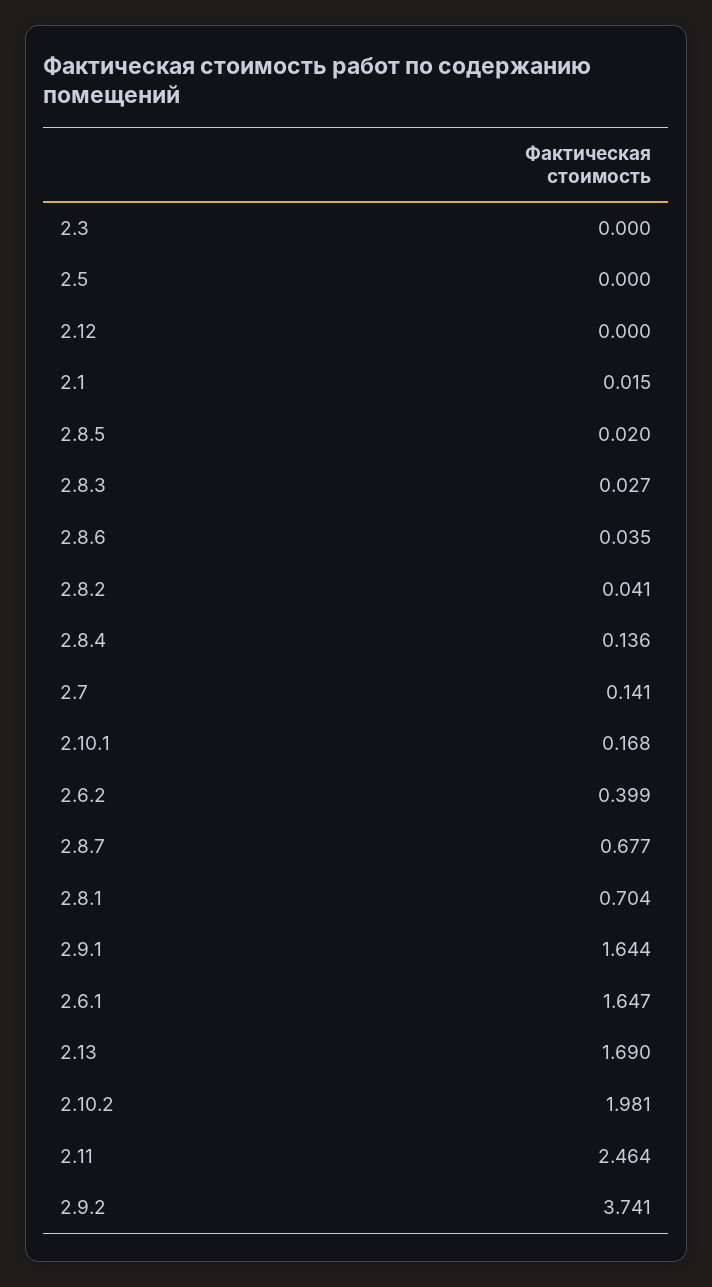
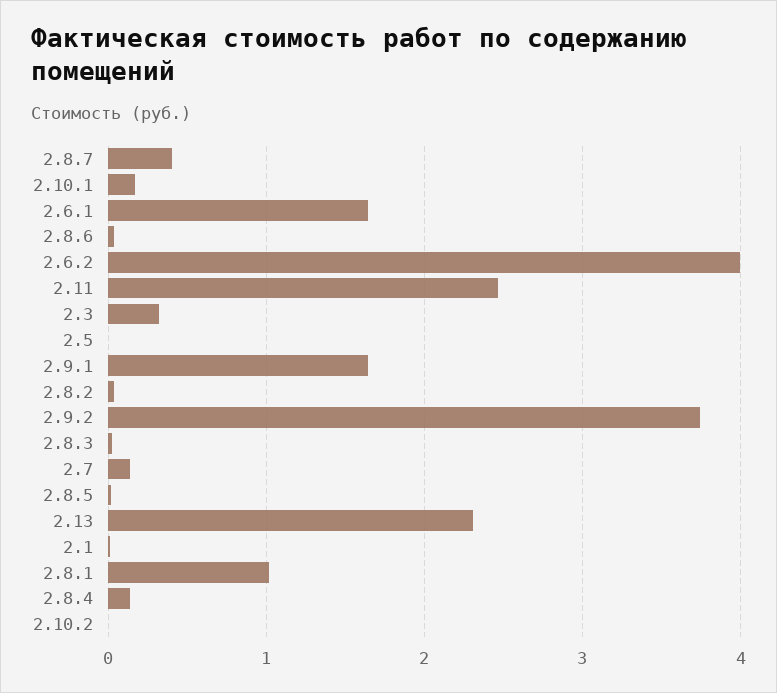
2.3: 0 -> 0.3
2.12: 0 -> none
2.6.2: 0.399 -> 4
2.8.7: 0.677 -> 0.4
2.8.1: 0.704 -> 1
2.13: 1.69 -> 2.3
2.10.2: 1.981 -> 0

